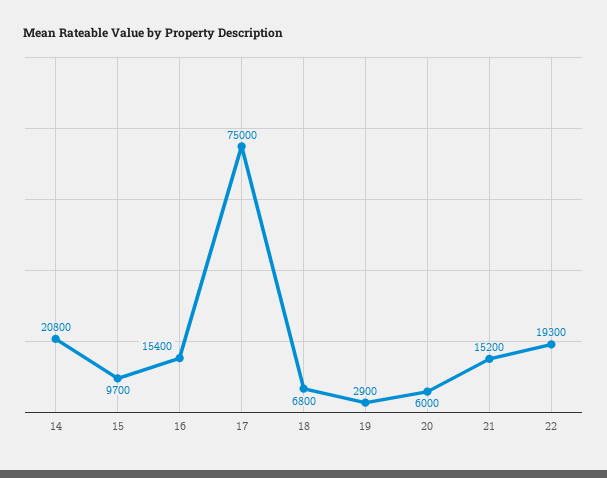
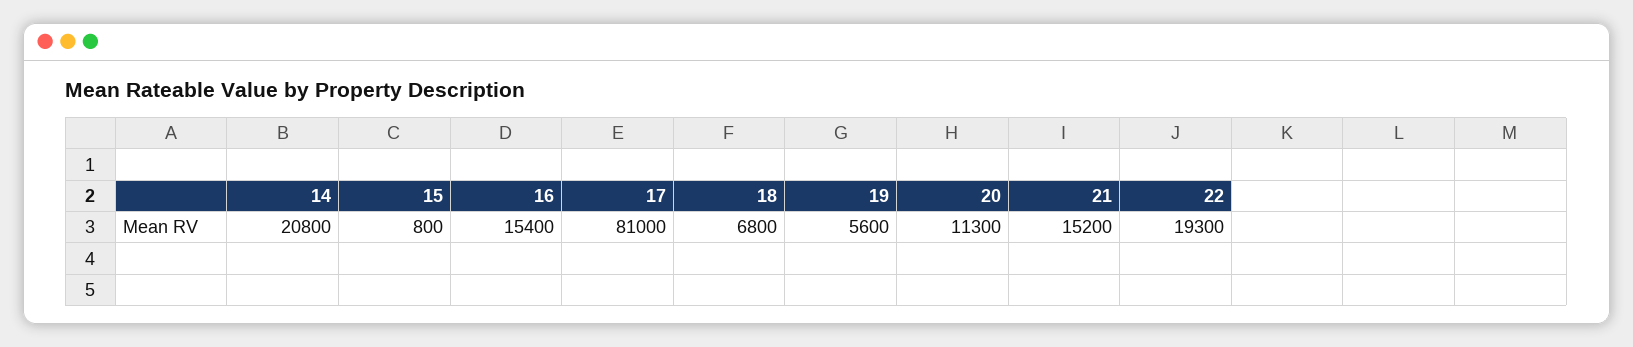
15: 9700 -> 800
17: 75000 -> 81000
19: 2900 -> 5600
20: 6000 -> 11300

